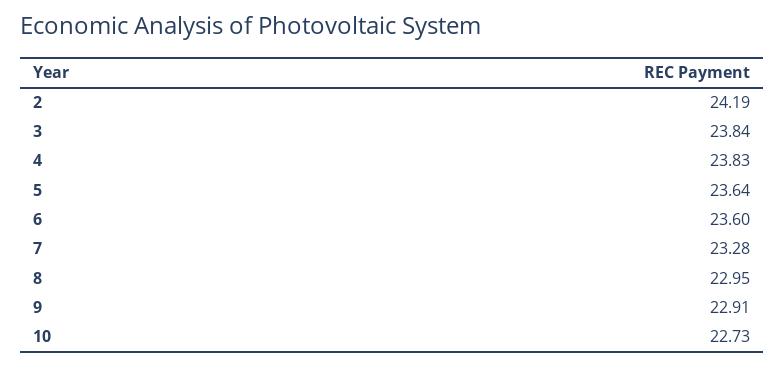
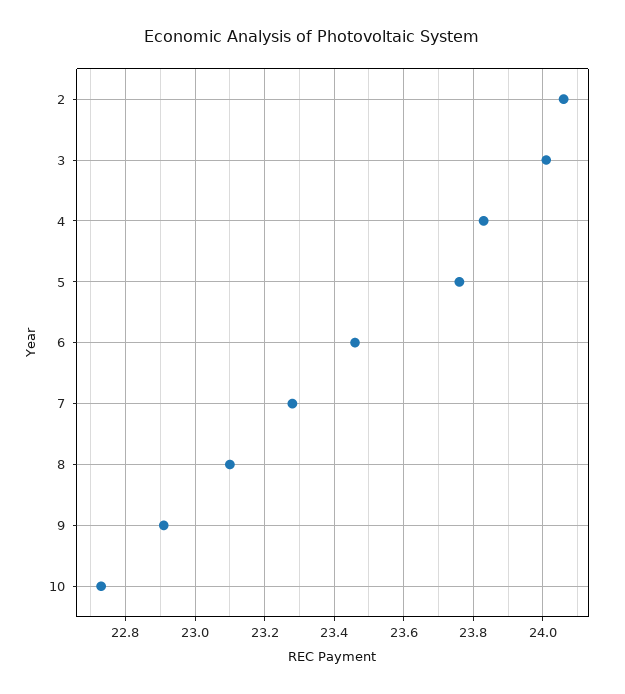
2: 24.19 -> 24.05
3: 23.84 -> 24
5: 23.64 -> 23.75
6: 23.6 -> 23.45
8: 22.95 -> 23.1

